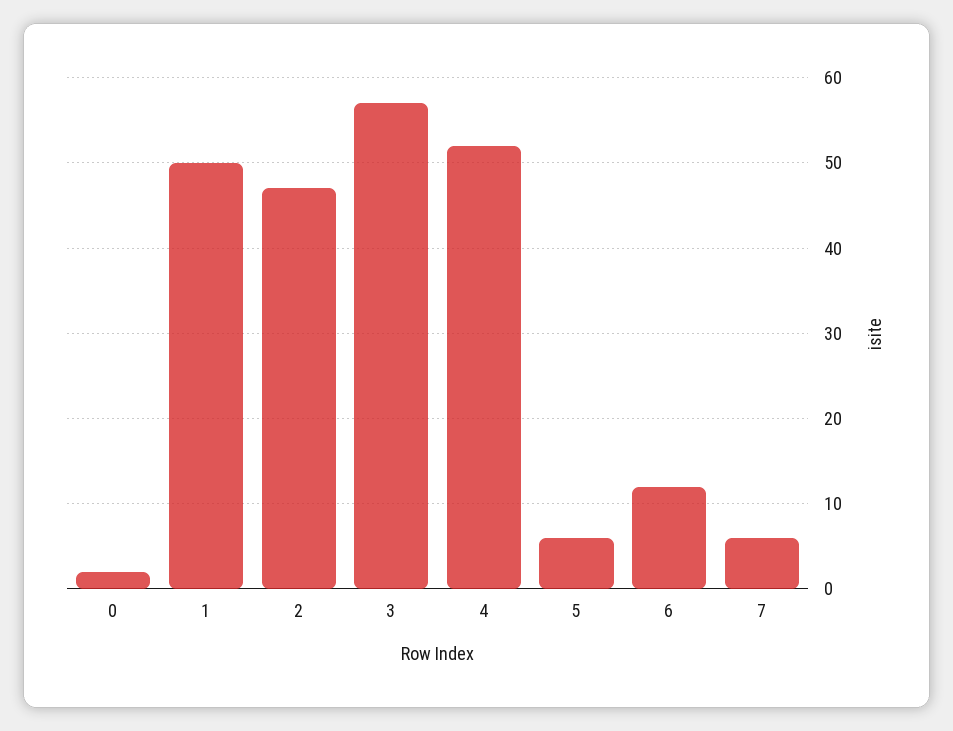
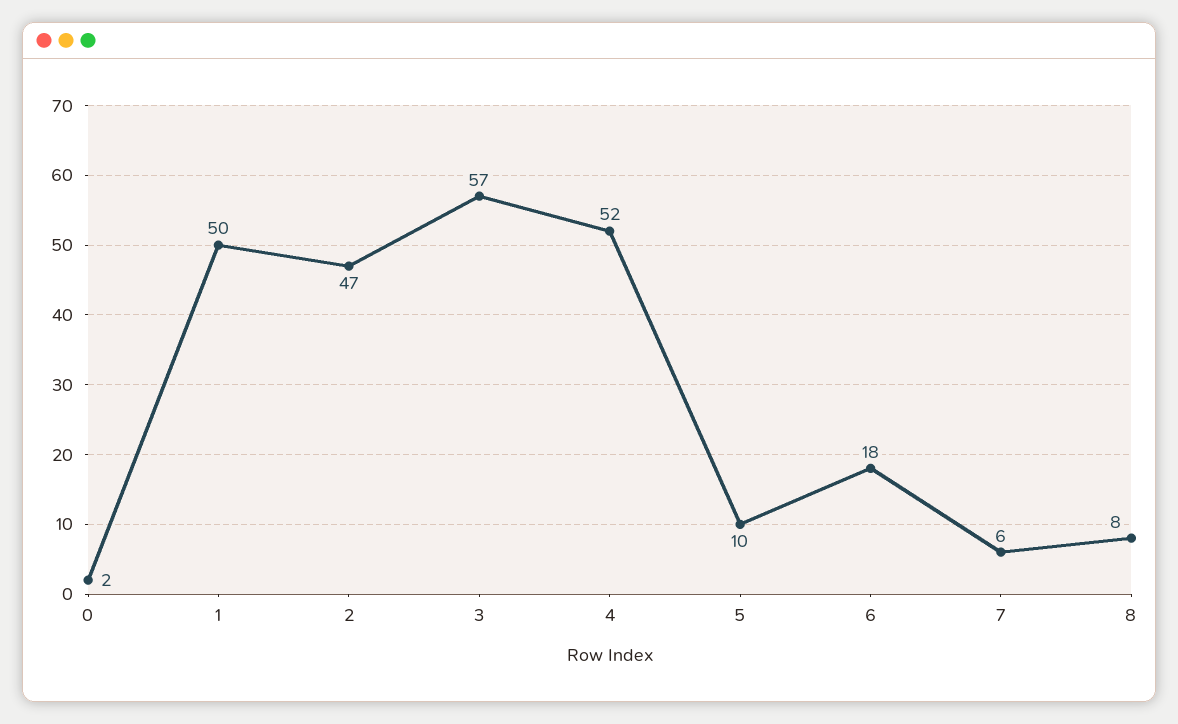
5: 6 -> 10
6: 12 -> 18
8: none -> 8

